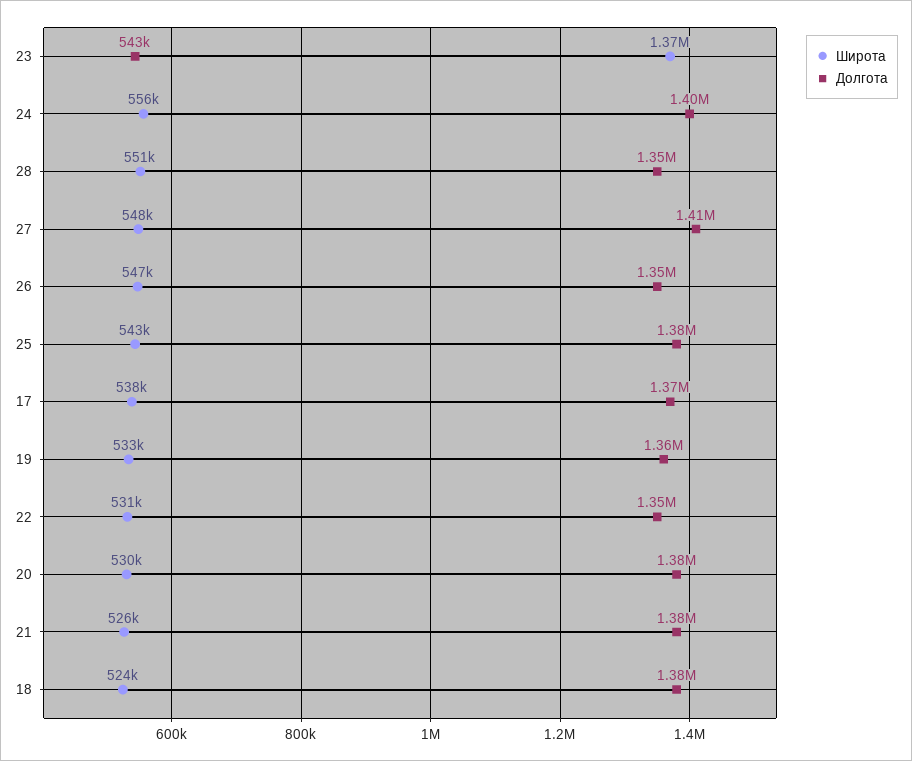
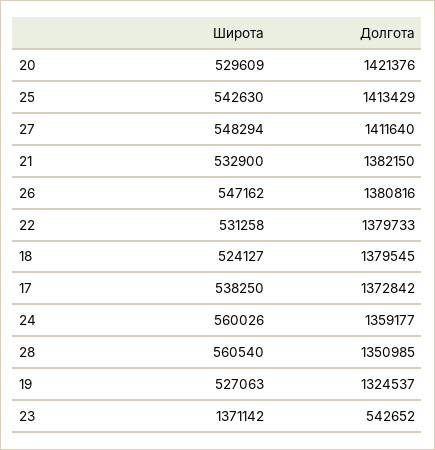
Широта, 24: 556000 -> 560026
Долгота, 24: 1400000 -> 1359177
Широта, 28: 551000 -> 560540
Долгота, 26: 1350000 -> 1380816
Долгота, 25: 1380000 -> 1413429
Широта, 19: 533000 -> 527063
Долгота, 19: 1360000 -> 1324537
Долгота, 22: 1350000 -> 1379733
Долгота, 20: 1380000 -> 1421376
Широта, 21: 526000 -> 532900

